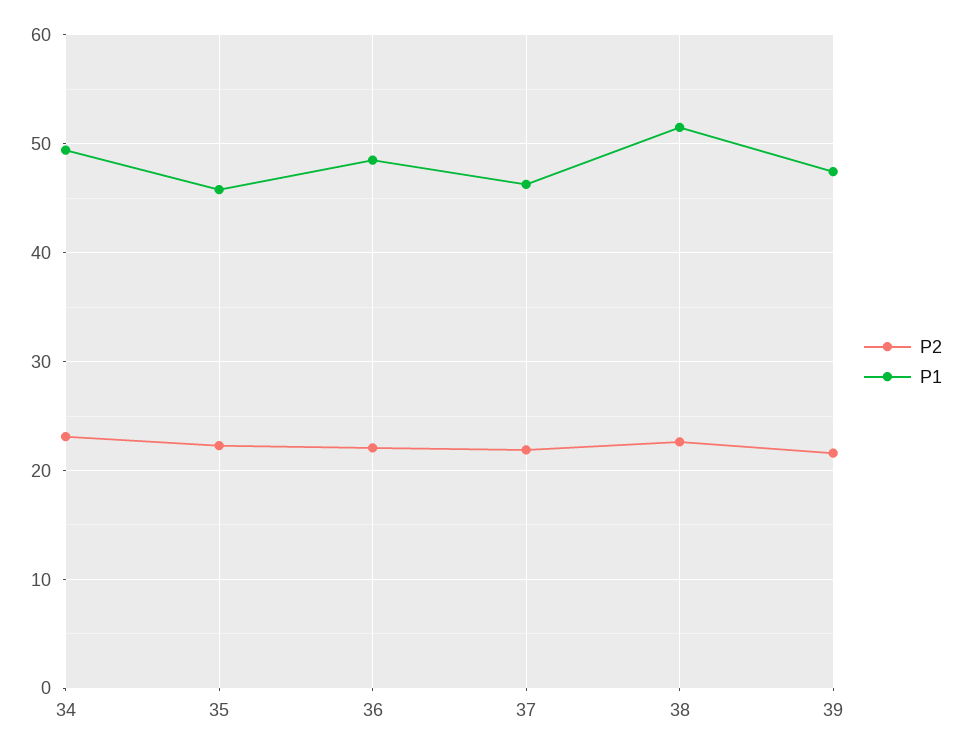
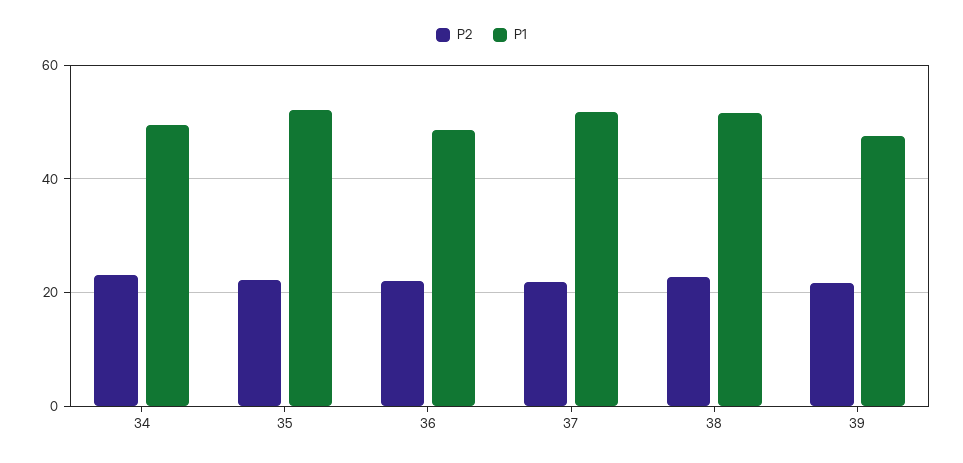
P1, 35: 46 -> 52
P1, 37: 46 -> 52

